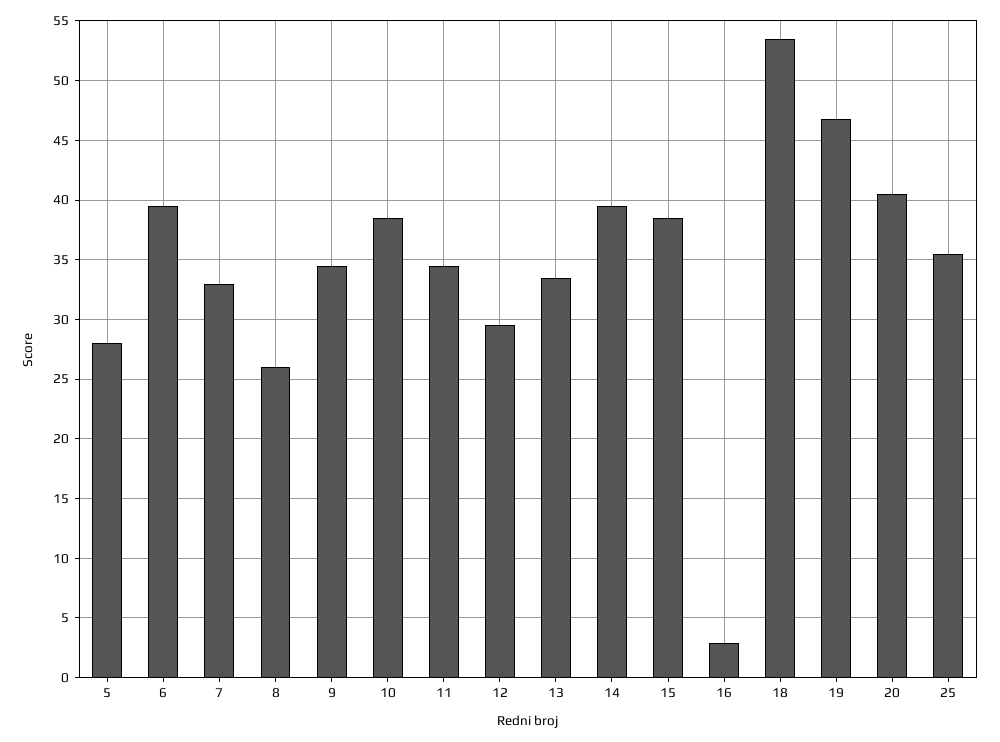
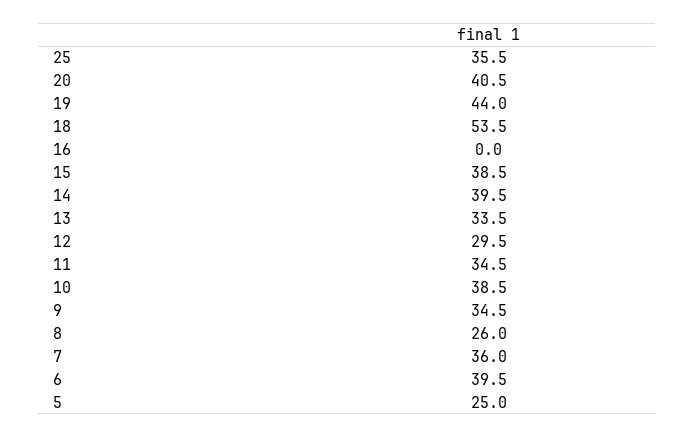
5: 28 -> 25
7: 33 -> 36
16: 3 -> 0
19: 47 -> 44

